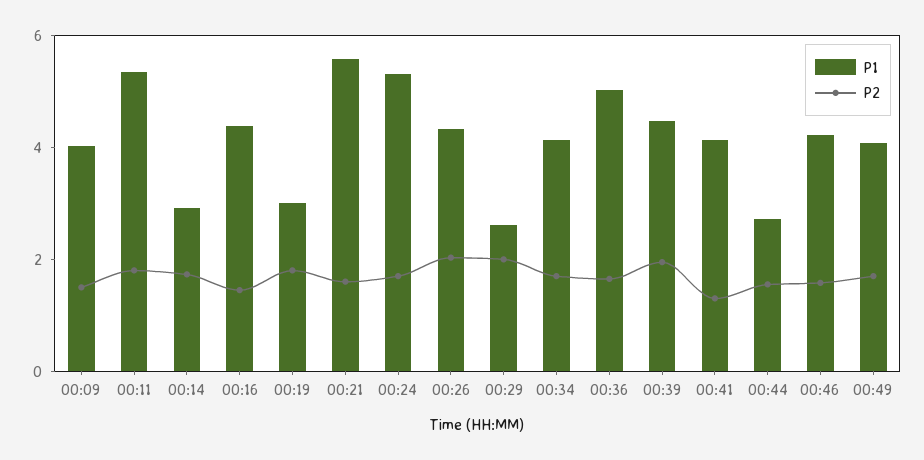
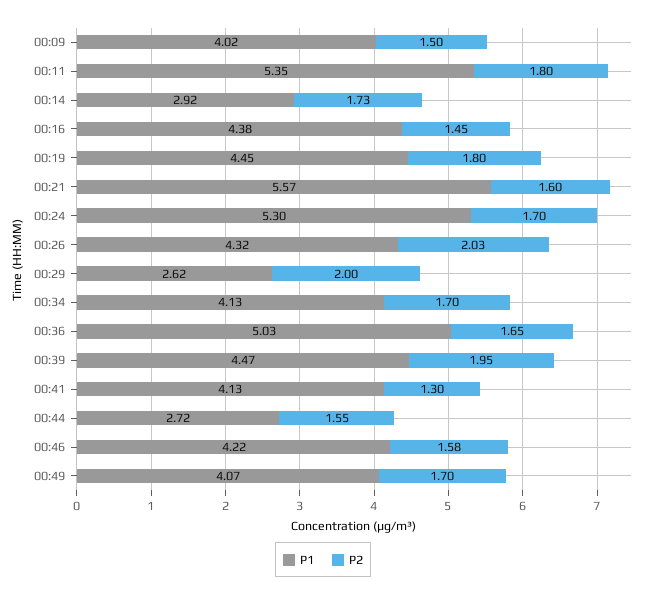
P1, 00:19: 3 -> 4.45

